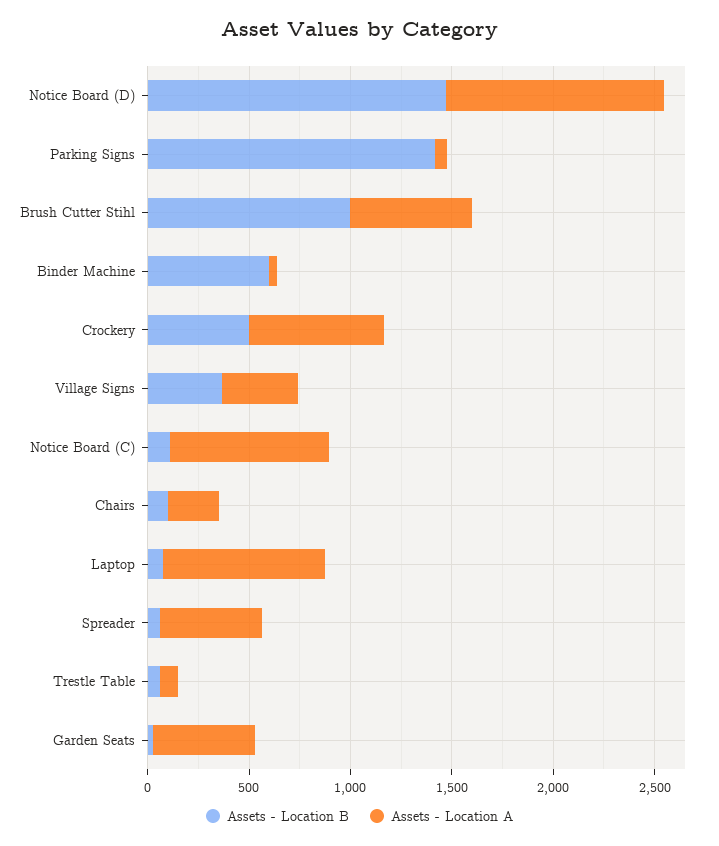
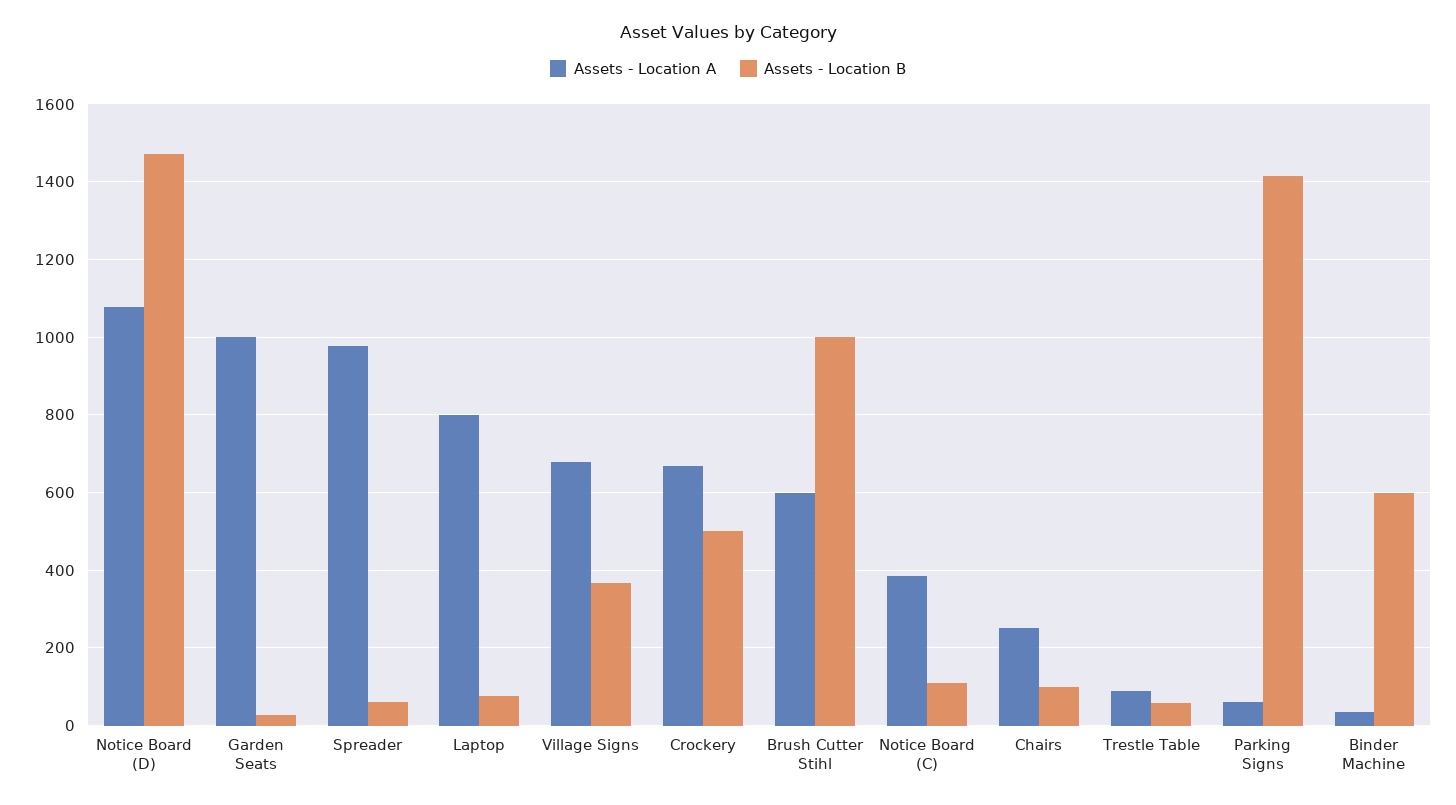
Assets - Location A, Village Signs: 400 -> 680
Assets - Location A, Notice Board (C): 800 -> 380
Assets - Location A, Spreader: 500 -> 980
Assets - Location A, Garden Seats: 500 -> 1000

